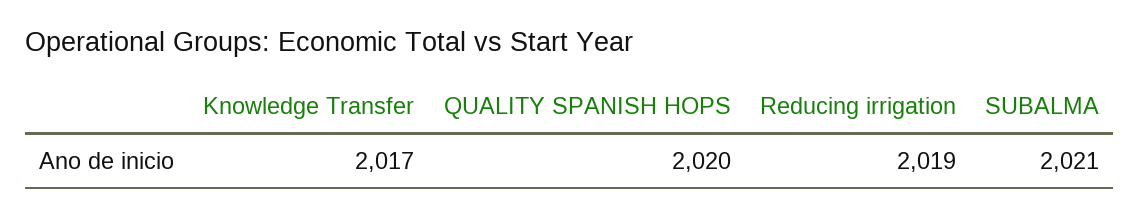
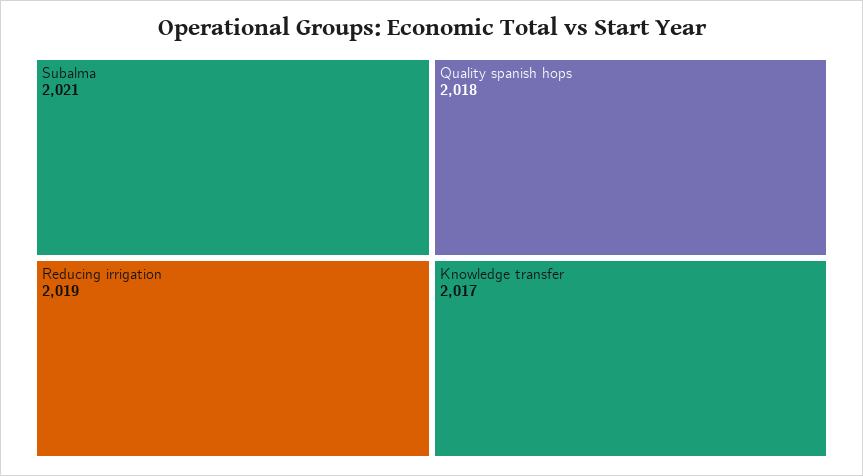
QUALITY SPANISH HOPS: 2020 -> 2018

